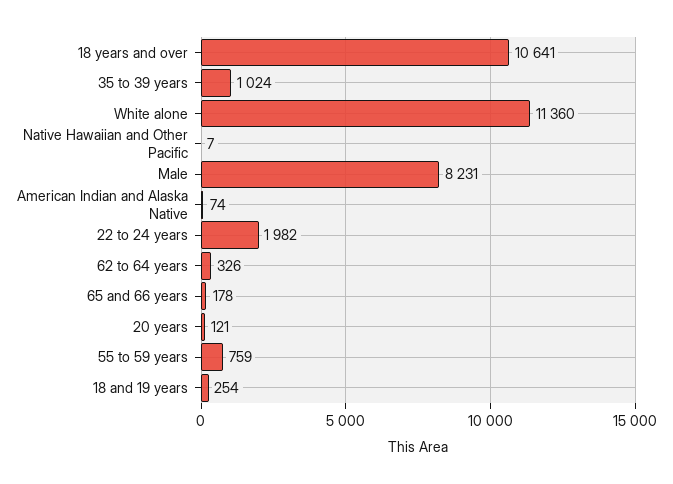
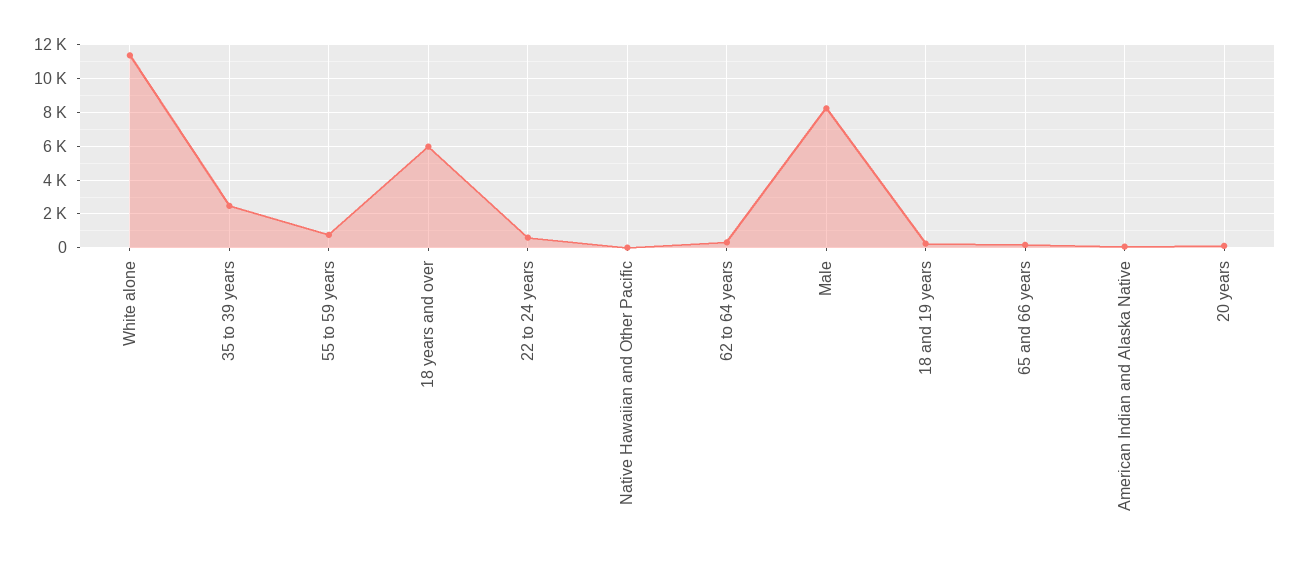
18 years and over: 10641 -> 6000
35 to 39 years: 1024 -> 2500
22 to 24 years: 1982 -> 500

